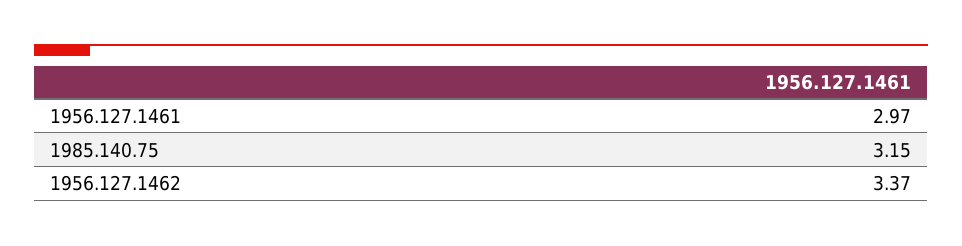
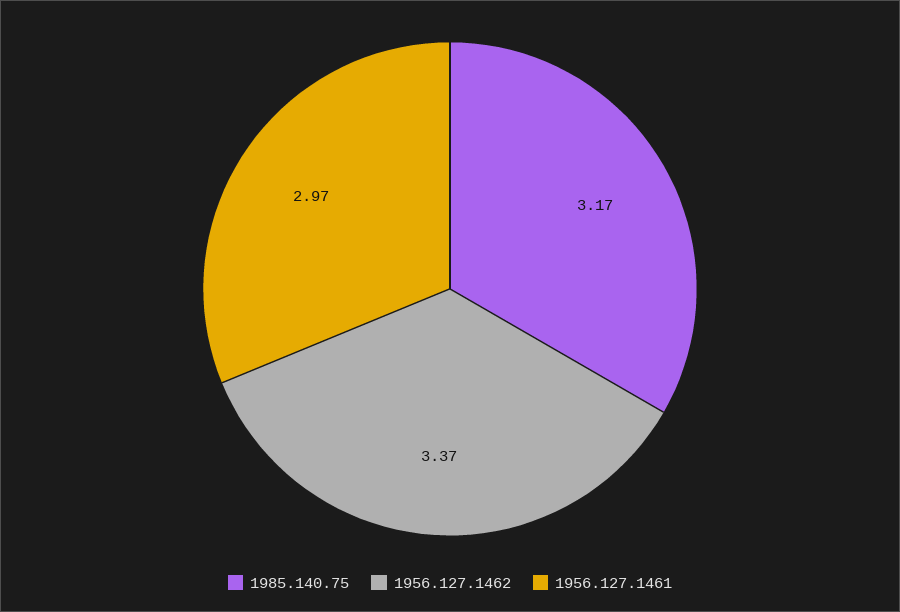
1985.140.75: 3.15 -> 3.17

